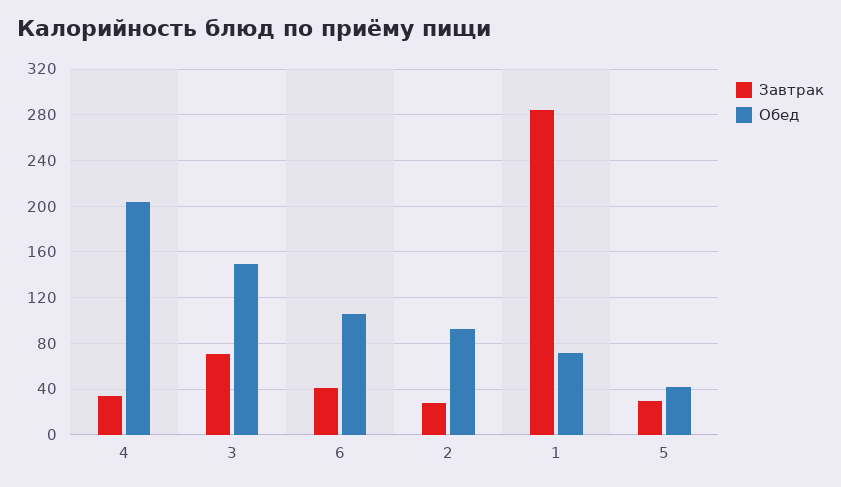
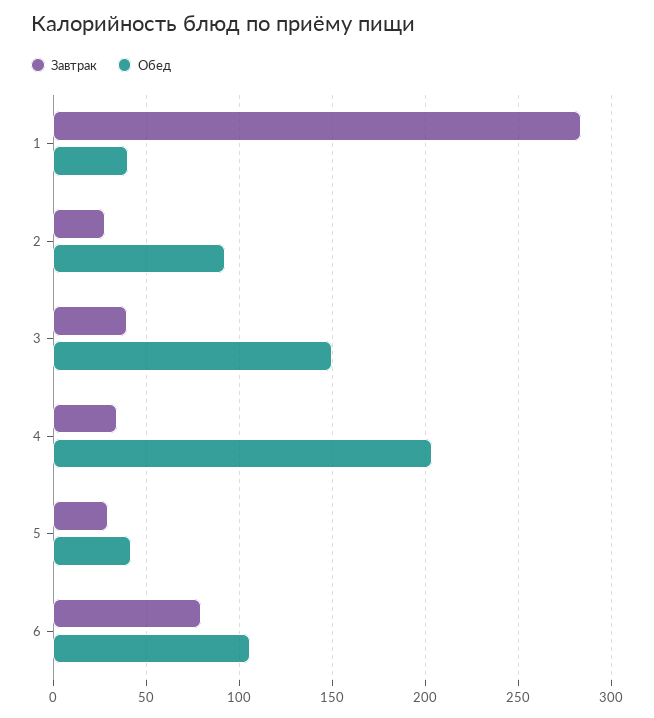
Завтрак, 3: 70 -> 40
Завтрак, 6: 40 -> 80
Обед, 1: 70 -> 40

